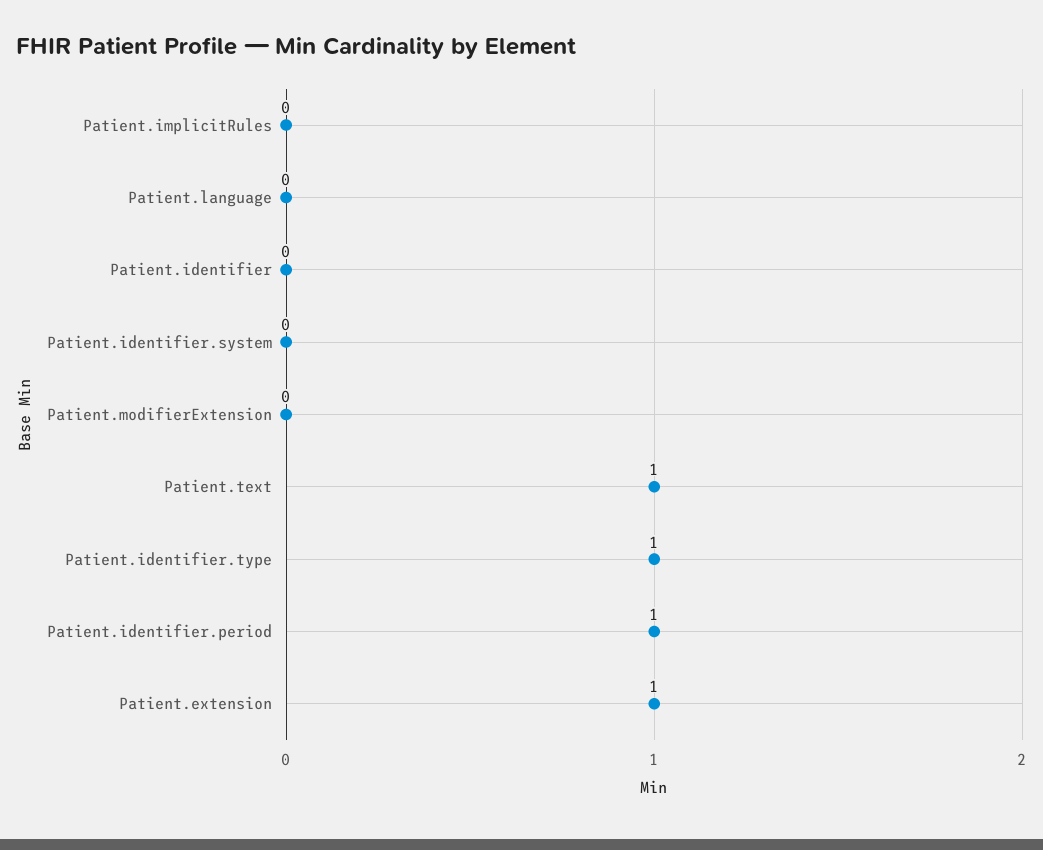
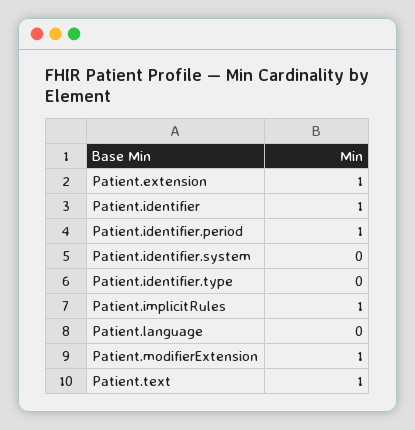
Patient.implicitRules: 0 -> 1
Patient.identifier: 0 -> 1
Patient.modifierExtension: 0 -> 1
Patient.identifier.type: 1 -> 0

